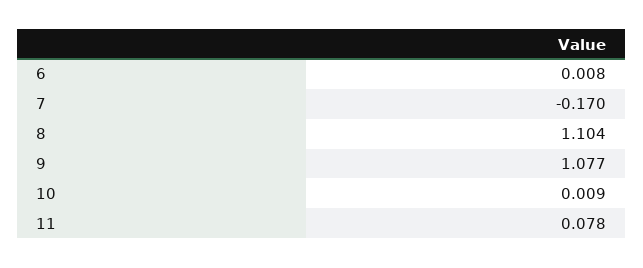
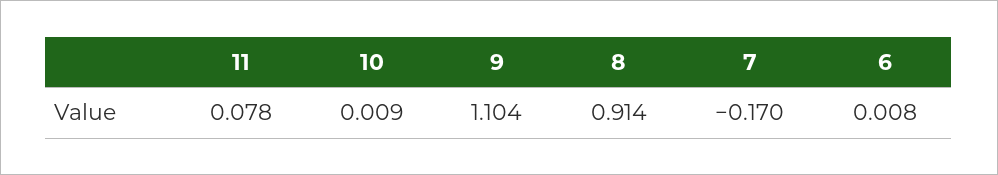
8: 1.104 -> 0.914
9: 1.077 -> 1.104

